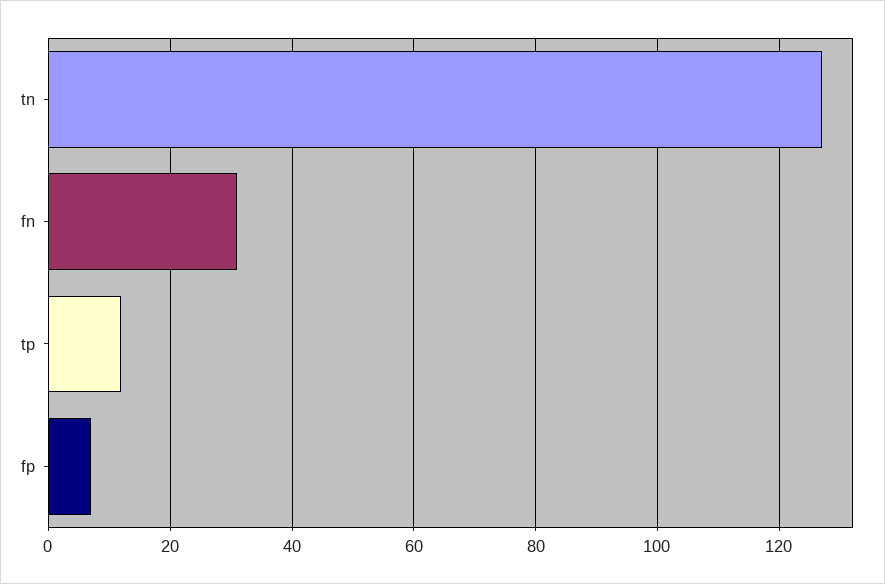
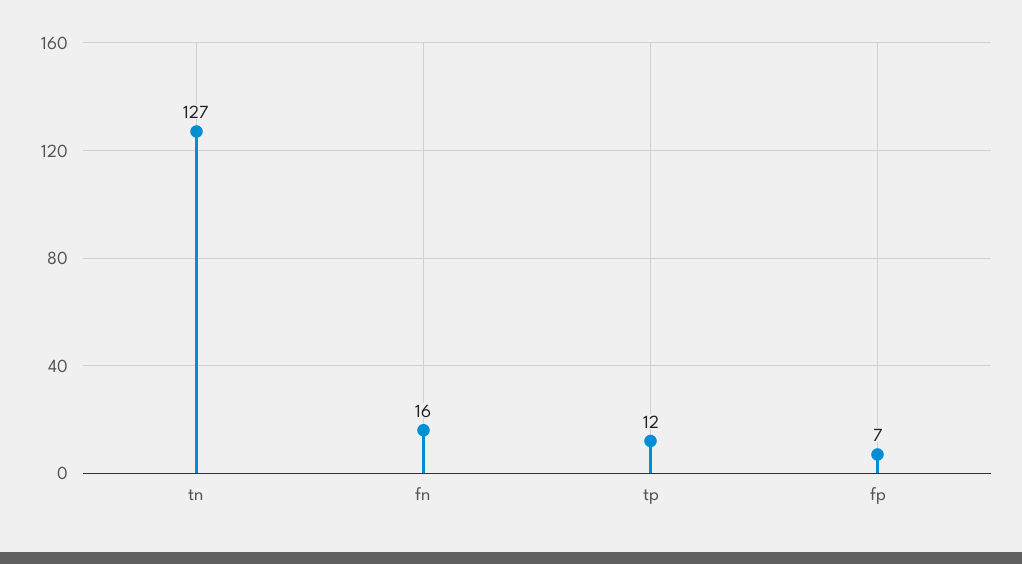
fn: 30 -> 16

